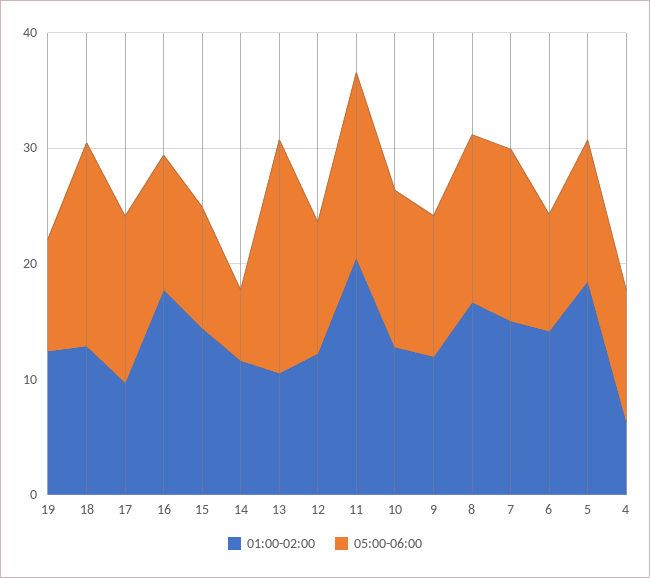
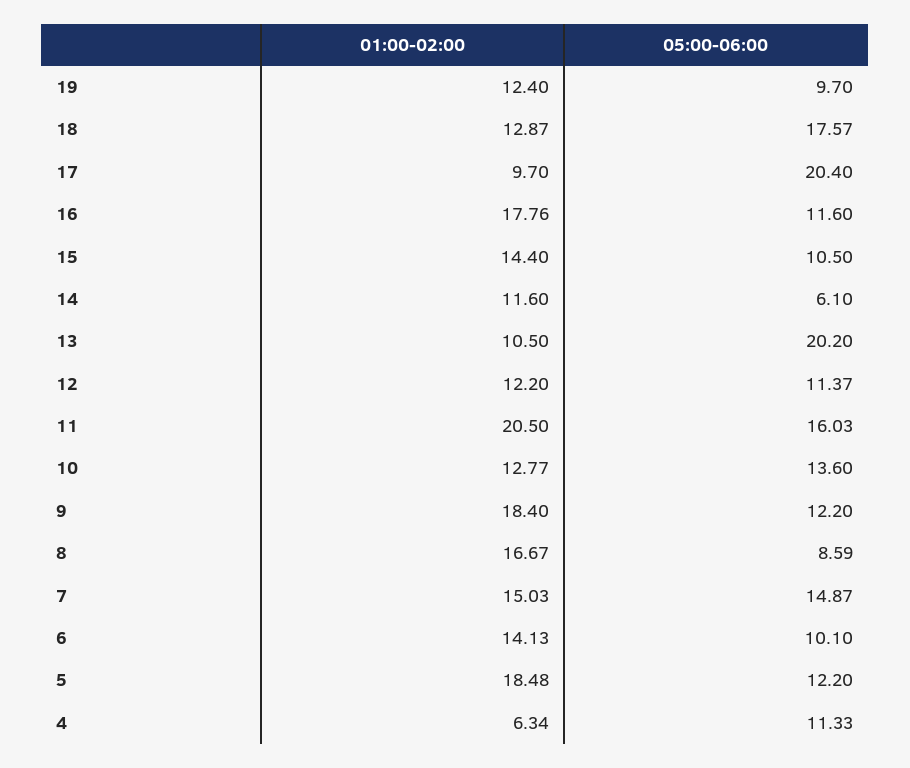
05:00-06:00, 17: 14 -> 20.4
01:00-02:00, 9: 12 -> 18.4
05:00-06:00, 8: 14 -> 8.59

